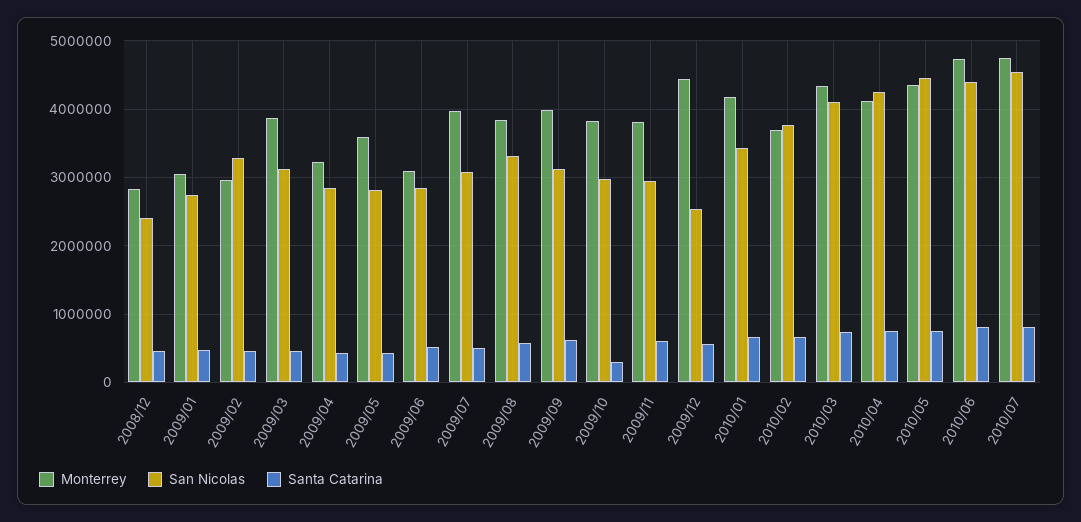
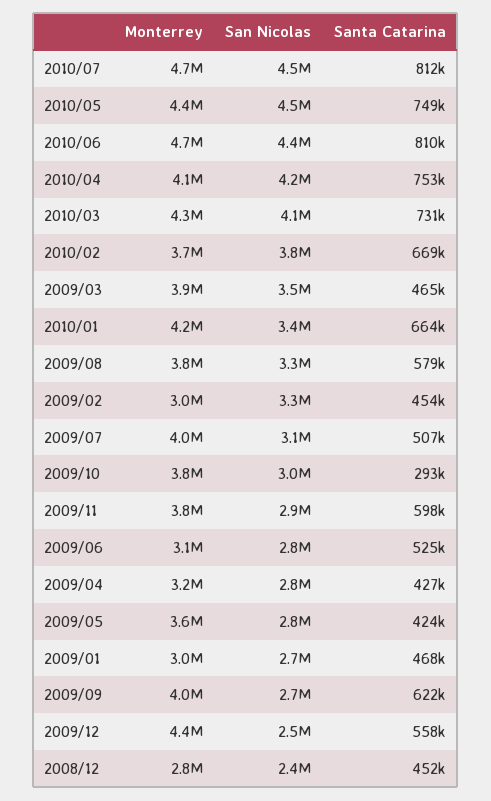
San Nicolas, 2009/03: 3100000 -> 3500000
San Nicolas, 2009/09: 3100000 -> 2700000

